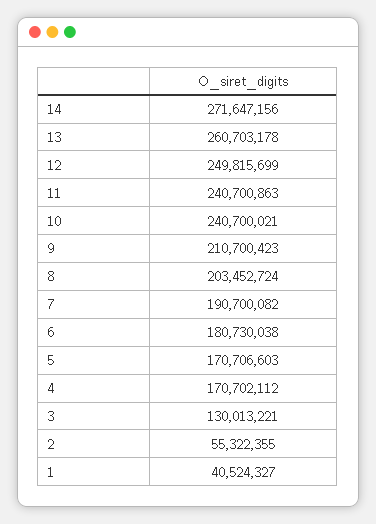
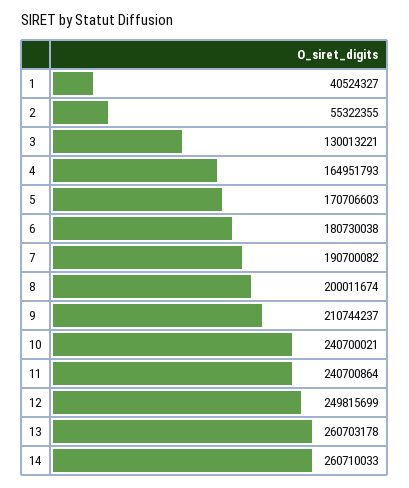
14: 271647156 -> 260710033
11: 240700863 -> 240700864
9: 210700423 -> 210744237
8: 203452724 -> 200011674
4: 170702112 -> 164951793

